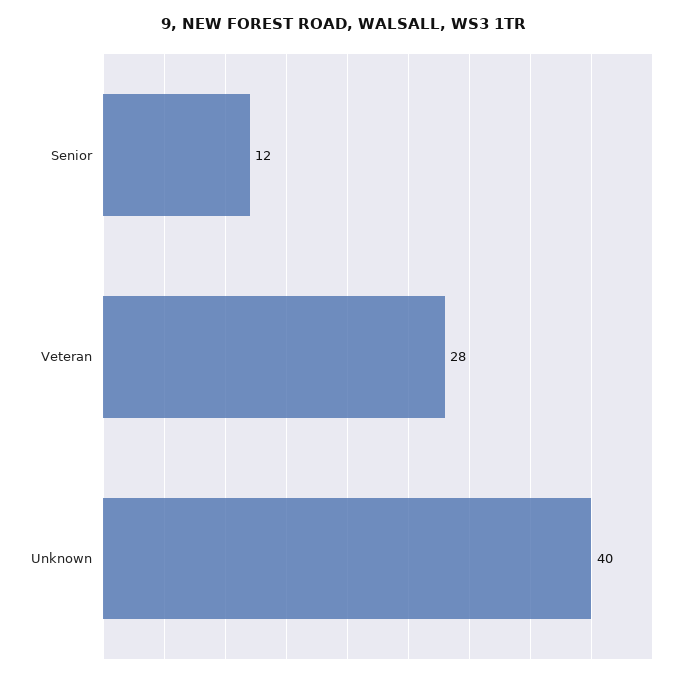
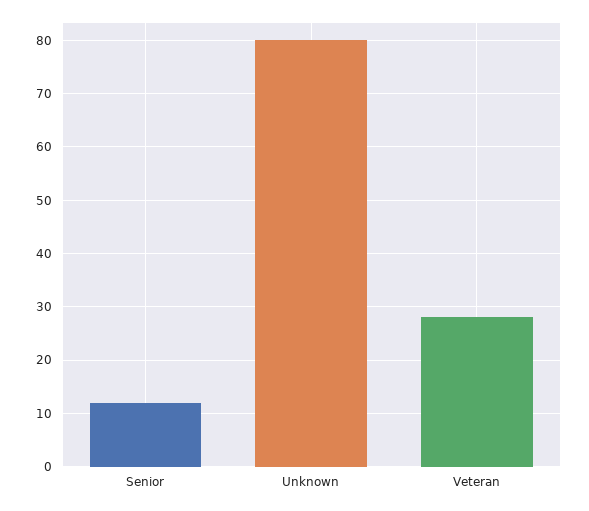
Unknown: 40 -> 80

